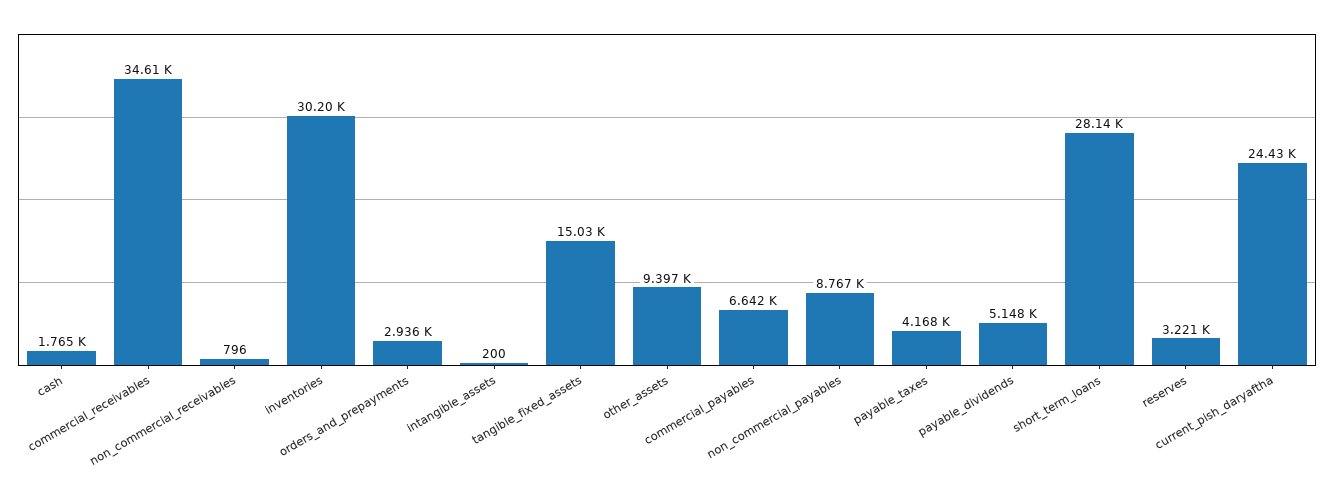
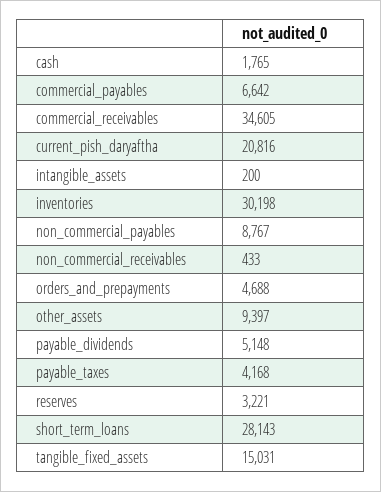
non_commercial_receivables: 796 -> 433
orders_and_prepayments: 2936 -> 4688
current_pish_daryaftha: 24430 -> 20816

